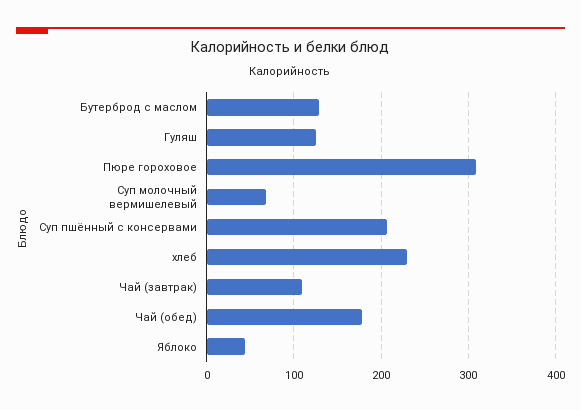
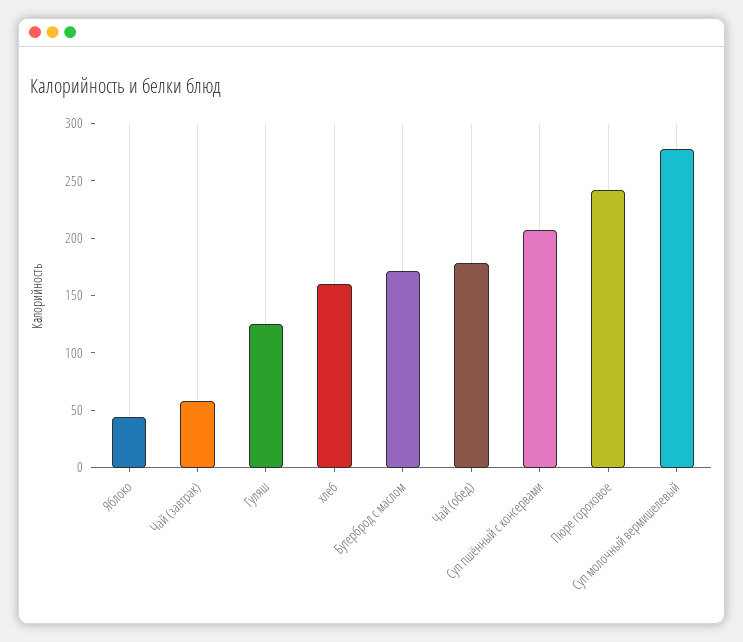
Бутерброд с маслом: 130 -> 170
Пюре гороховое: 310 -> 240
Суп молочный вермишелевый: 70 -> 280
хлеб: 230 -> 160
Чай (завтрак): 110 -> 60

